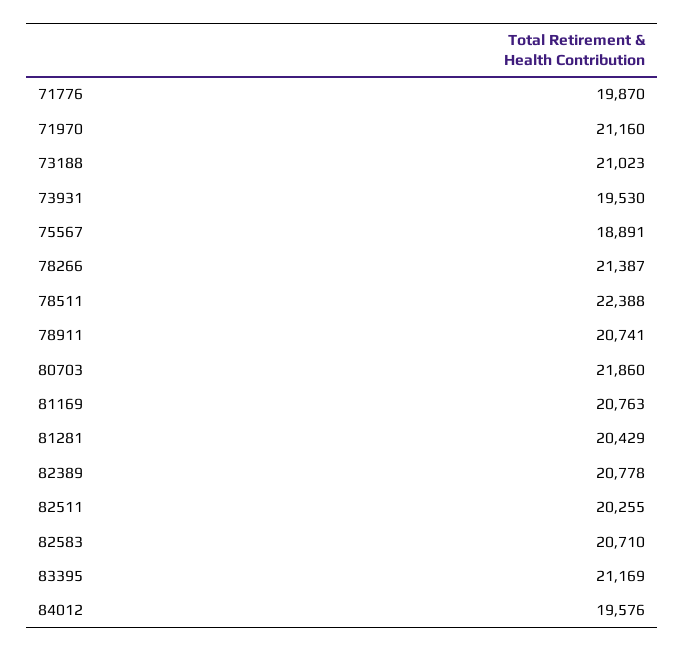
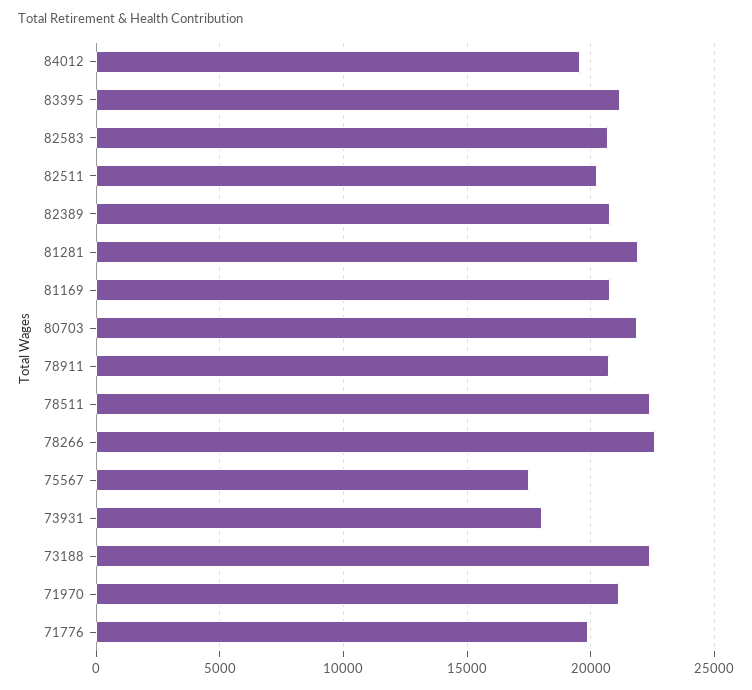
73188: 21023 -> 22500
73931: 19530 -> 18000
75567: 18891 -> 17500
78266: 21387 -> 22500
81281: 20429 -> 22000

